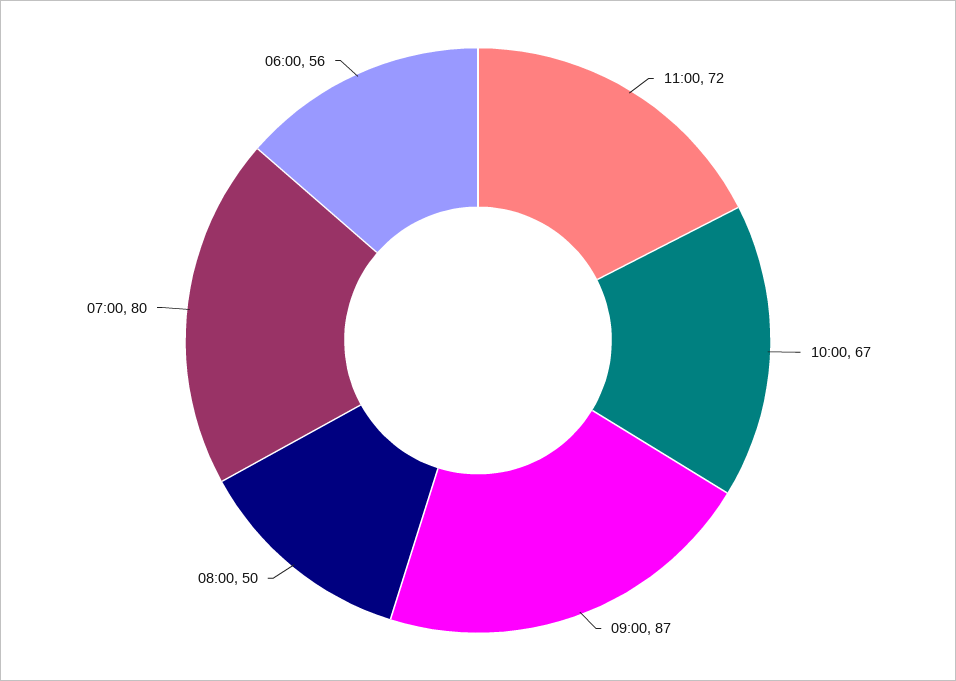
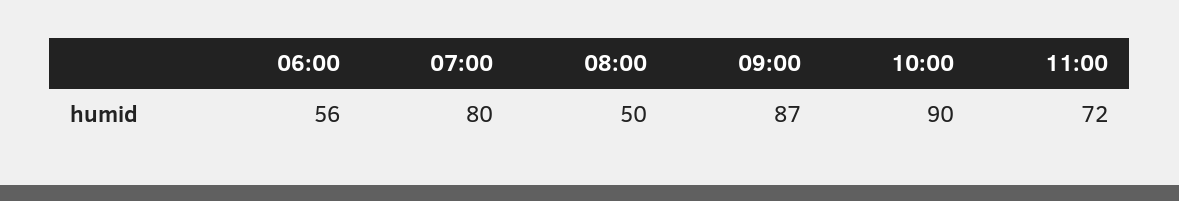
10:00: 67 -> 90

